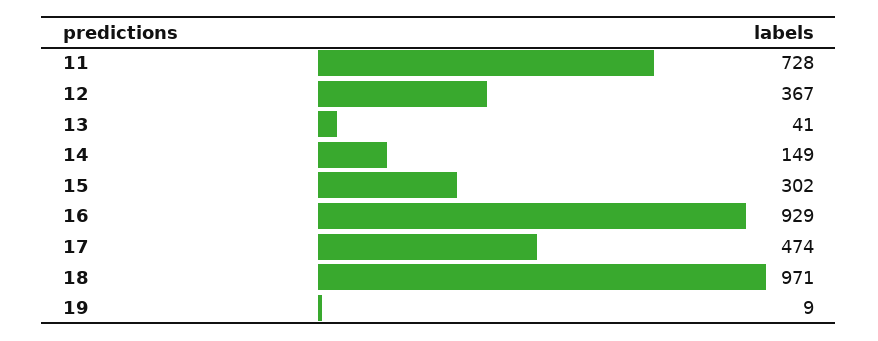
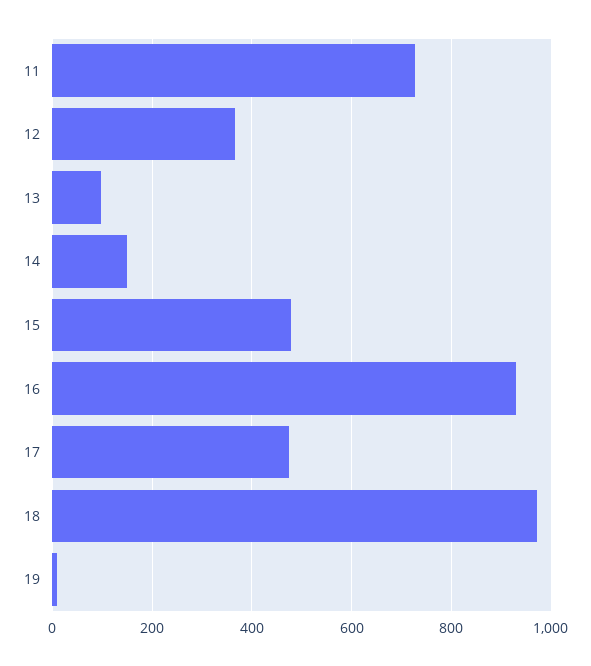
13: 41 -> 100
15: 302 -> 480

